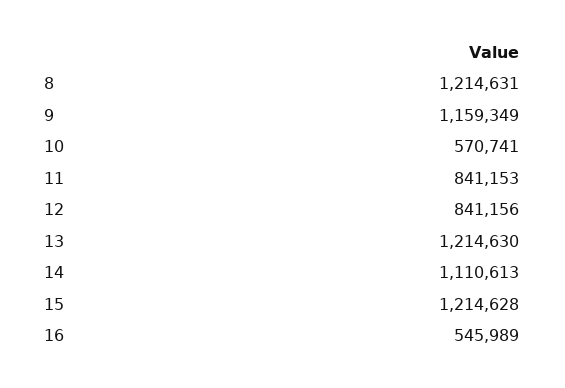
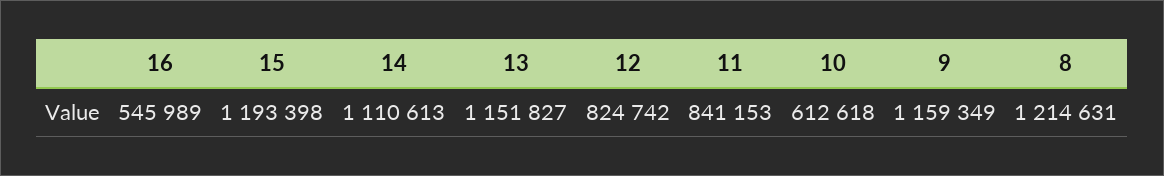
10: 570741 -> 612618
12: 841156 -> 824742
13: 1214630 -> 1151827
15: 1214628 -> 1193398

